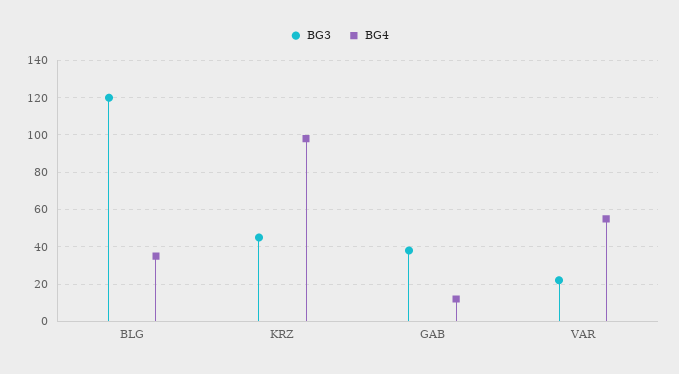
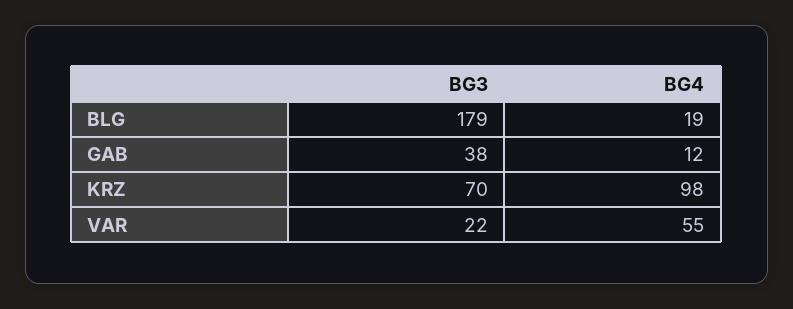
BG3, BLG: 120 -> 179
BG4, BLG: 35 -> 19
BG3, KRZ: 45 -> 70

